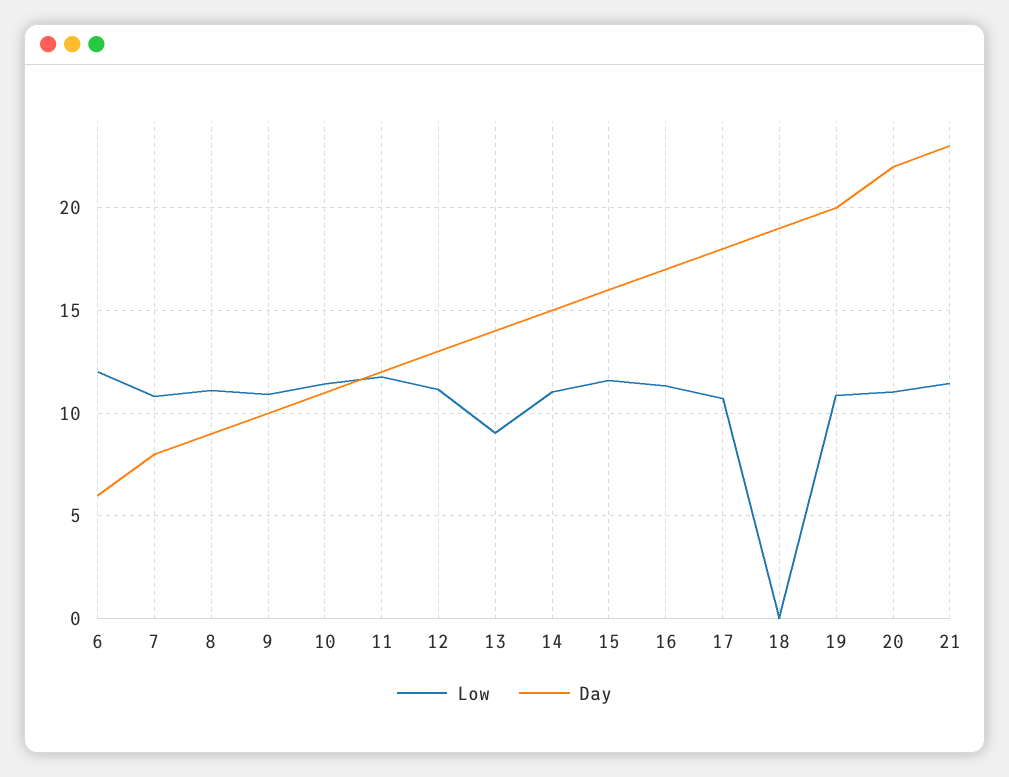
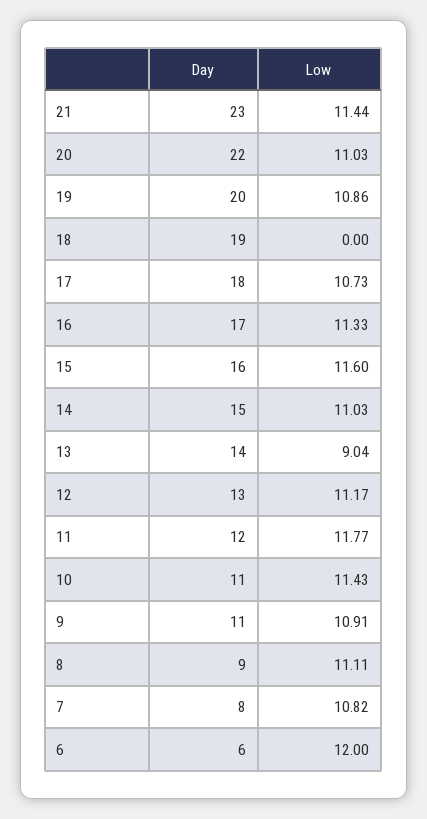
Day, 9: 10 -> 11

